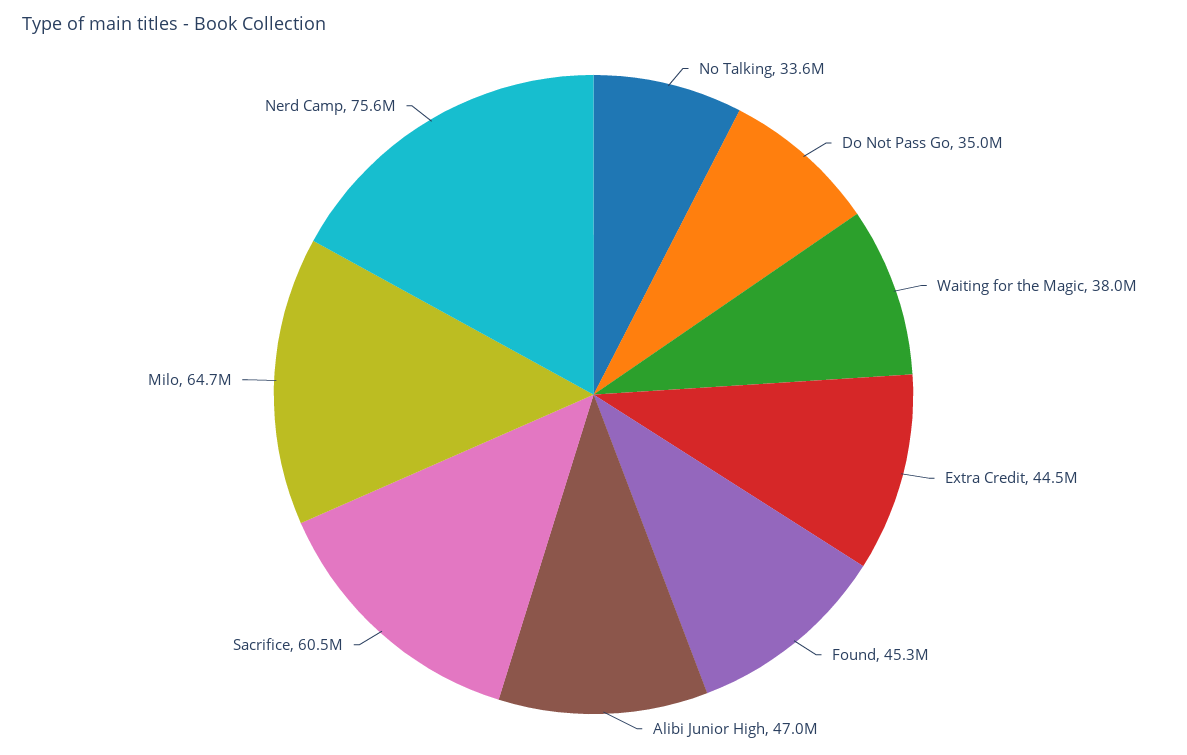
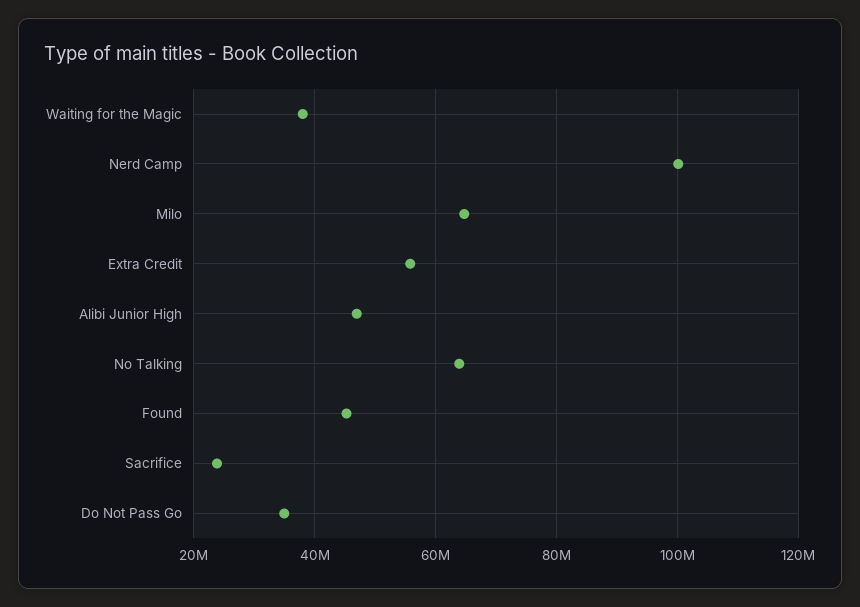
No Talking: 33600000 -> 64000000
Extra Credit: 44500000 -> 56000000
Sacrifice: 60500000 -> 24000000
Nerd Camp: 75600000 -> 100000000

